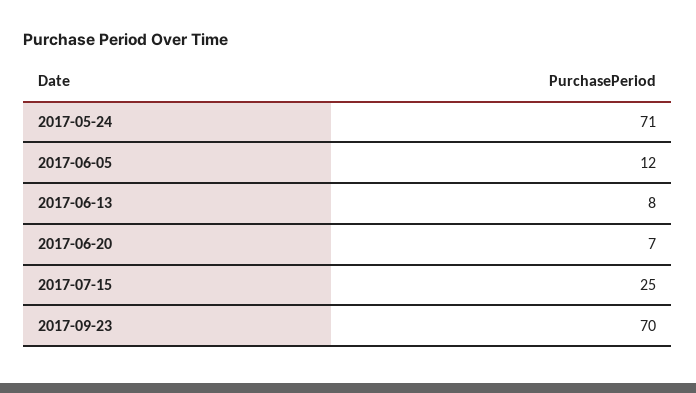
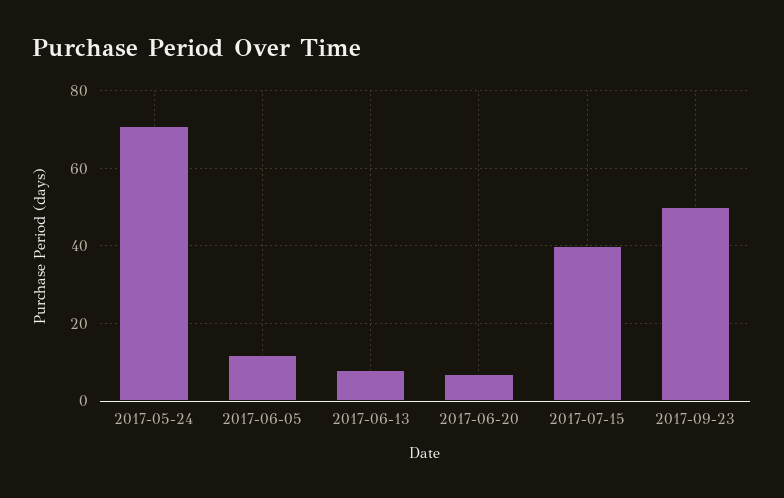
2017-07-15: 25 -> 40
2017-09-23: 70 -> 50

